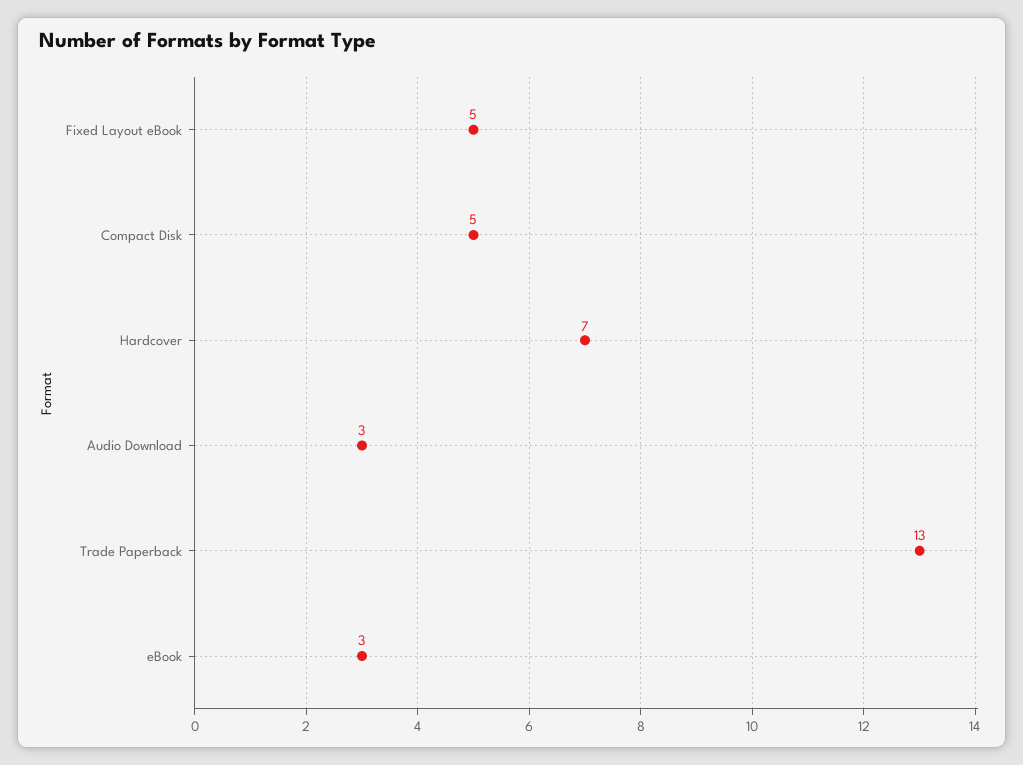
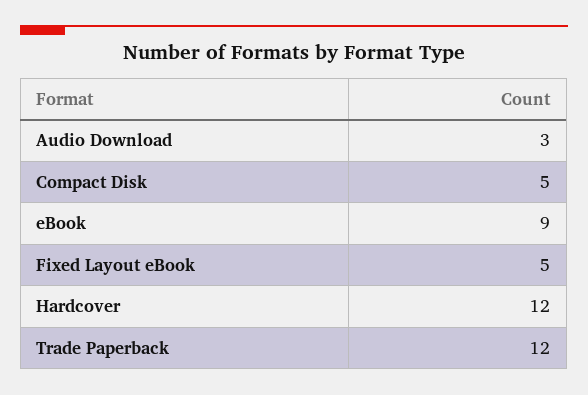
Hardcover: 7 -> 12
Trade Paperback: 13 -> 12
eBook: 3 -> 9

